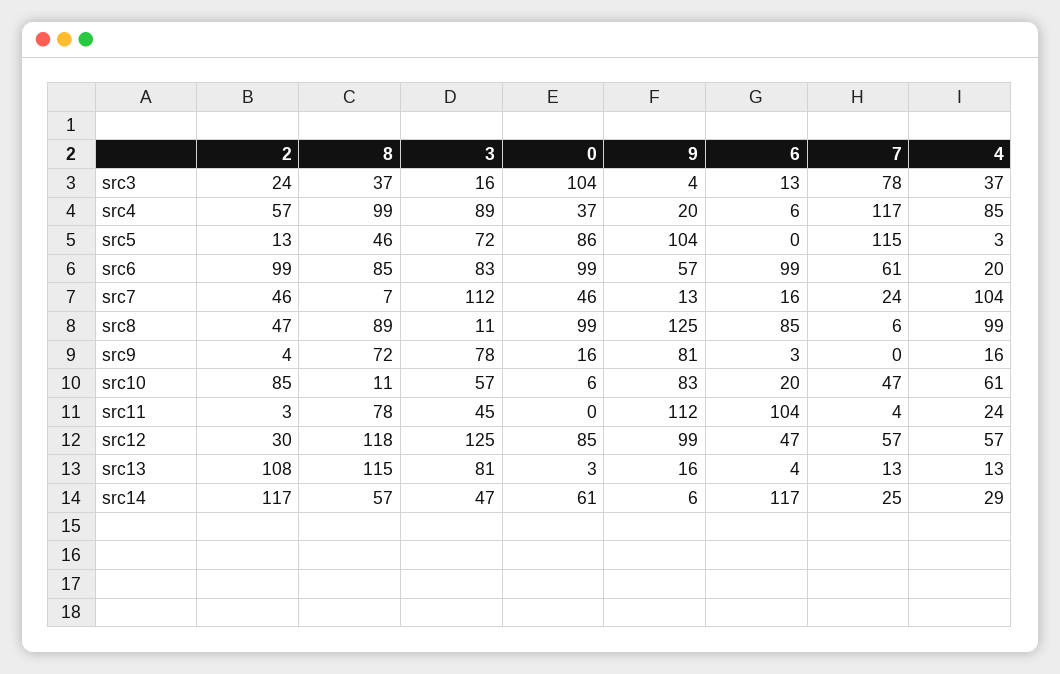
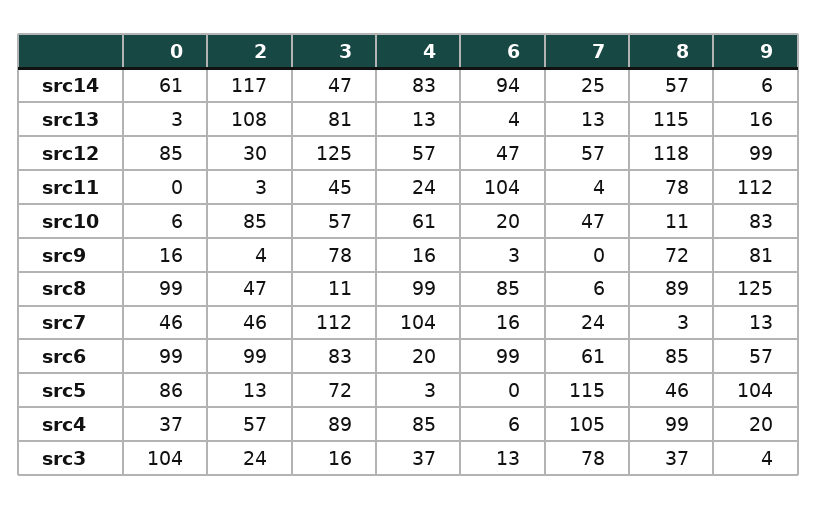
7, src4: 117 -> 105
8, src7: 7 -> 3
6, src14: 117 -> 94
4, src14: 29 -> 83

